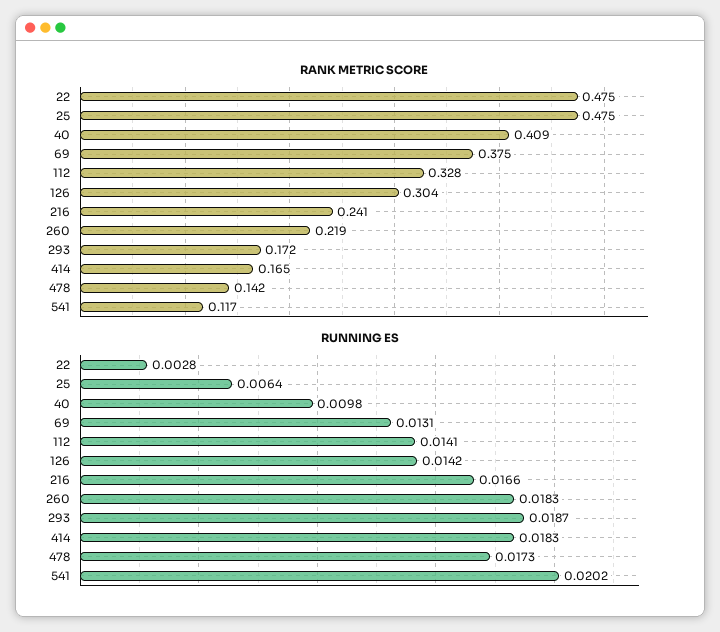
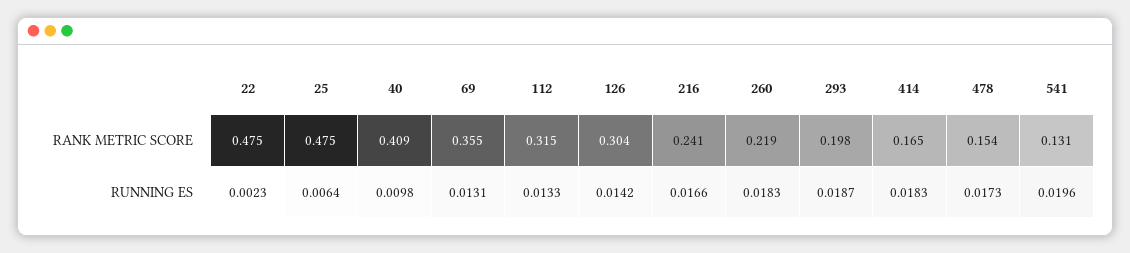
RANK METRIC SCORE, 69: 0.375 -> 0.355
RANK METRIC SCORE, 112: 0.328 -> 0.315
RANK METRIC SCORE, 293: 0.172 -> 0.198
RANK METRIC SCORE, 478: 0.142 -> 0.154
RANK METRIC SCORE, 541: 0.117 -> 0.131
RUNNING ES, 22: 0.0028 -> 0.0023
RUNNING ES, 112: 0.0141 -> 0.0133
RUNNING ES, 541: 0.0202 -> 0.0196

